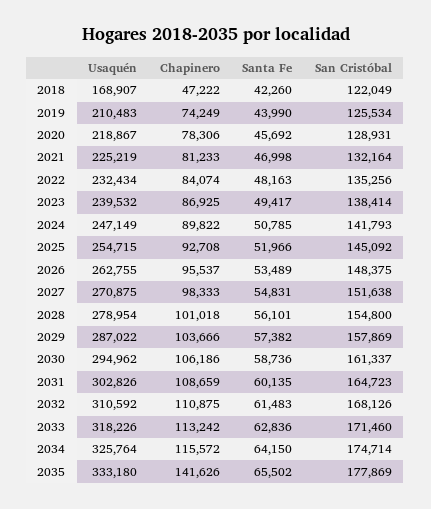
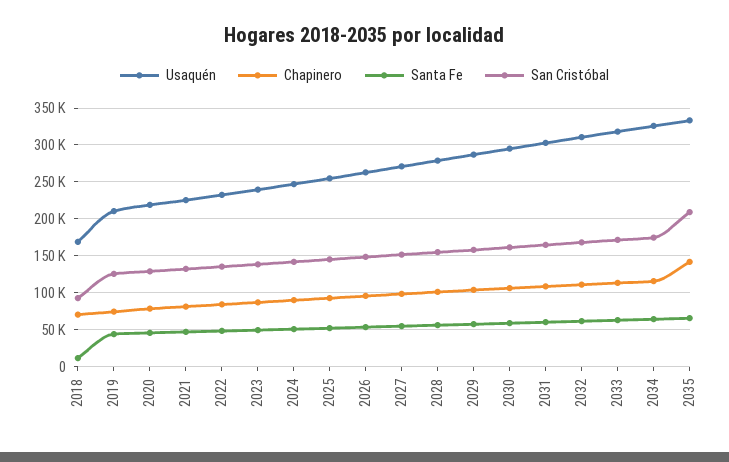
Chapinero, 2018: 47222 -> 70000
Santa Fe, 2018: 42260 -> 10000
San Cristóbal, 2018: 122049 -> 90000
San Cristóbal, 2035: 177869 -> 210000

